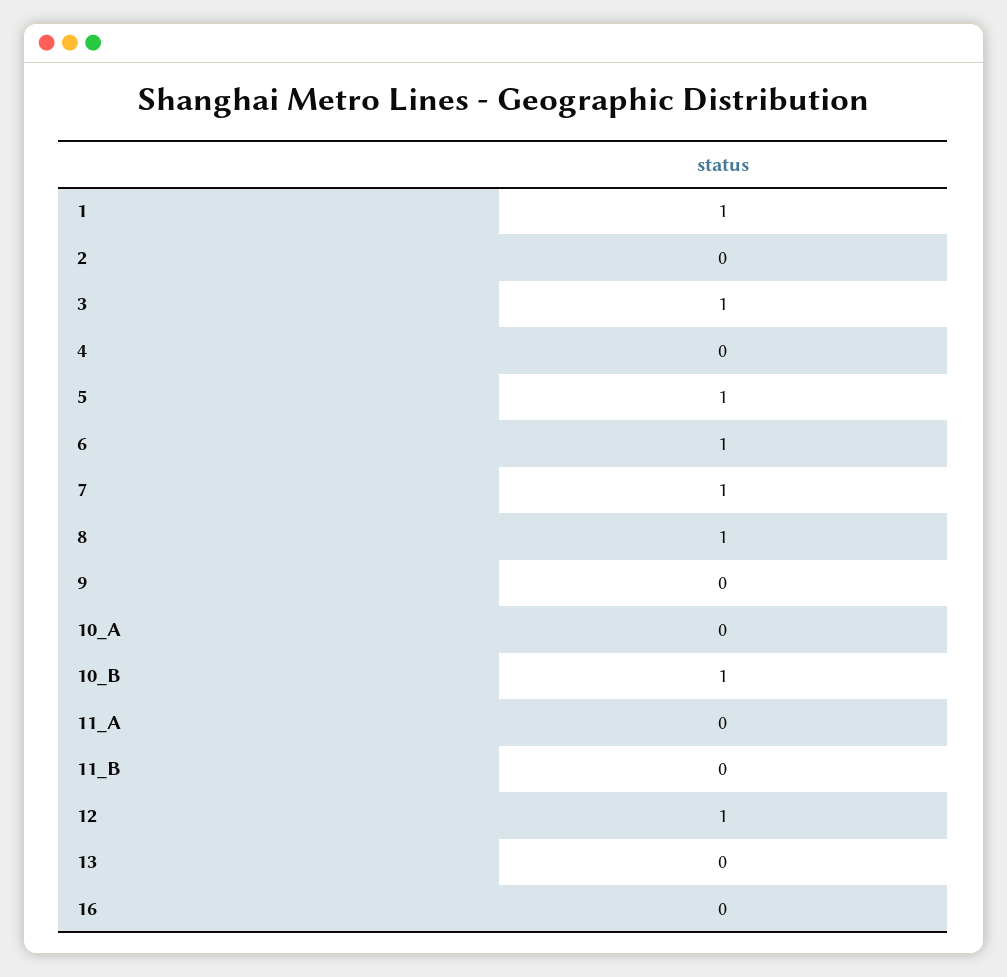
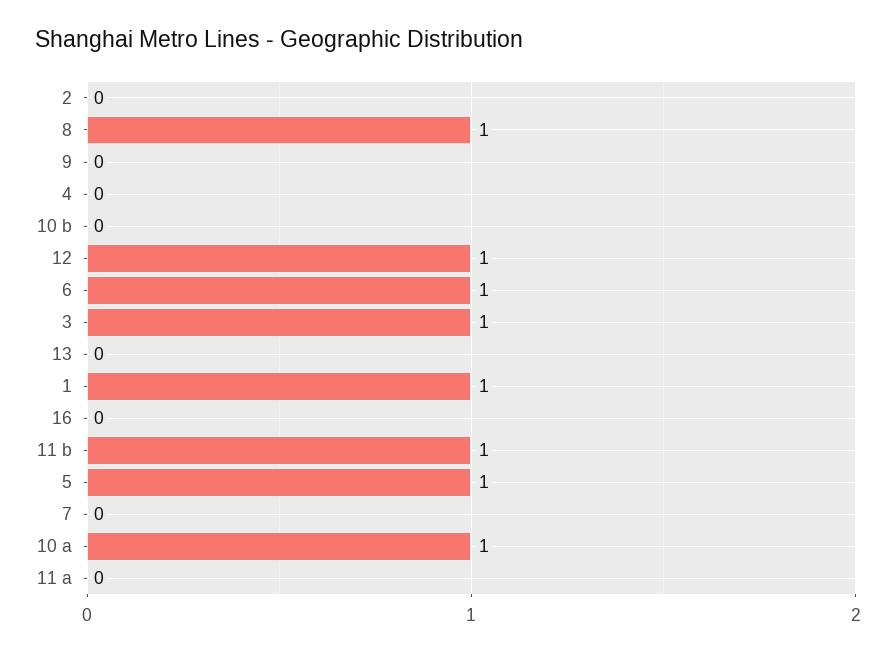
7: 1 -> 0
10_A: 0 -> 1
10_B: 1 -> 0
11_B: 0 -> 1

